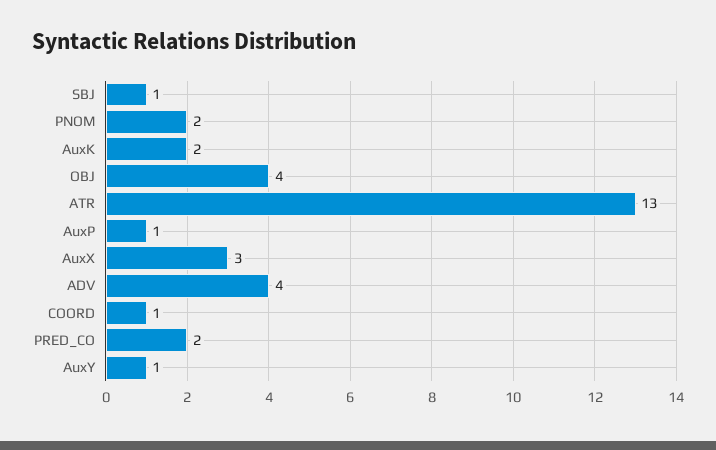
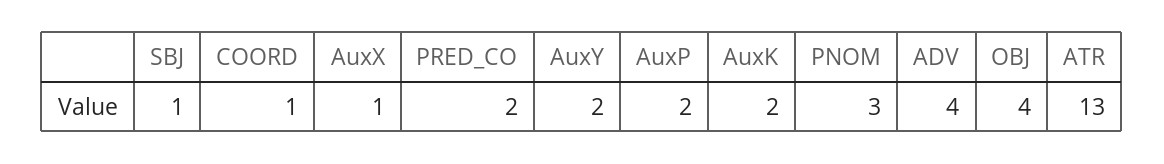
PNOM: 2 -> 3
AuxP: 1 -> 2
AuxX: 3 -> 1
AuxY: 1 -> 2

